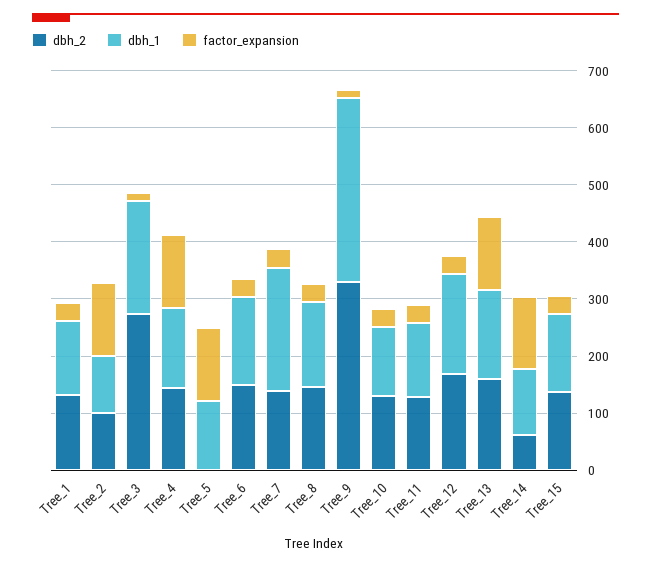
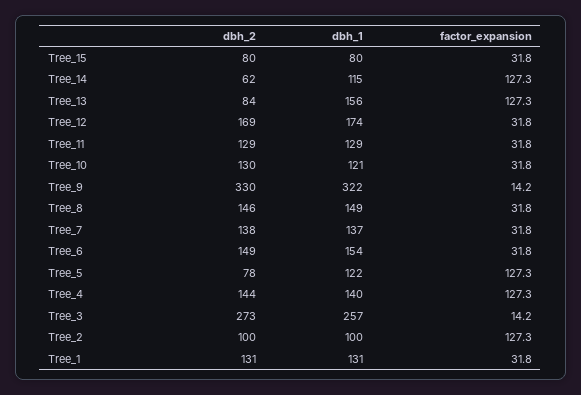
dbh_1, Tree_3: 200 -> 257
dbh_2, Tree_5: 0 -> 78
dbh_1, Tree_7: 220 -> 137
dbh_2, Tree_13: 160 -> 84
dbh_2, Tree_15: 140 -> 80
dbh_1, Tree_15: 140 -> 80

